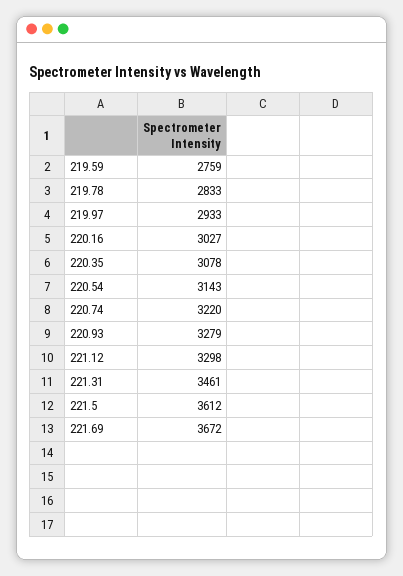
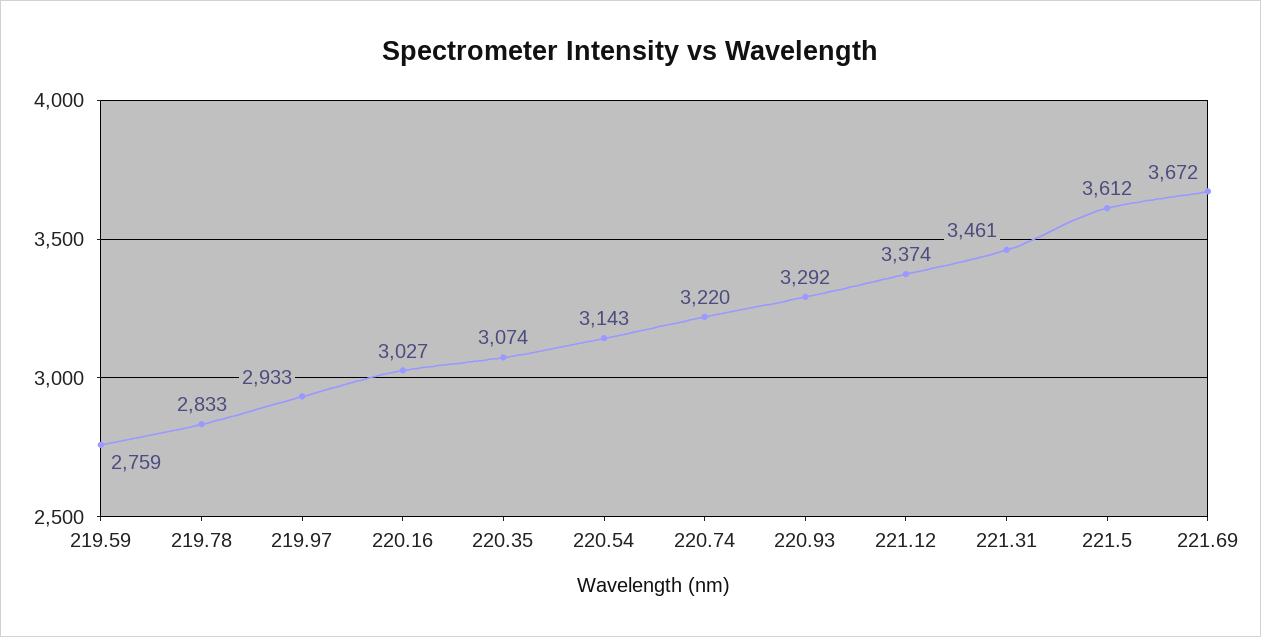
220.35: 3078 -> 3074
220.93: 3279 -> 3292
221.12: 3298 -> 3374

